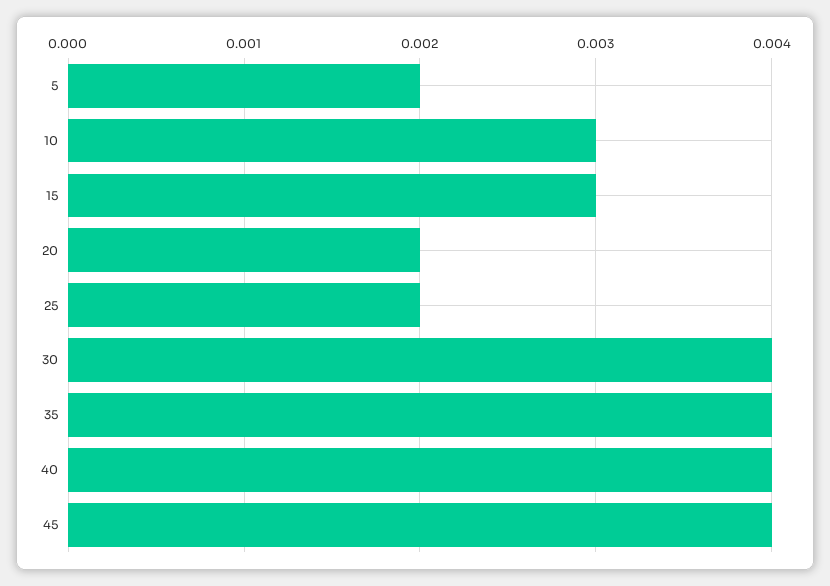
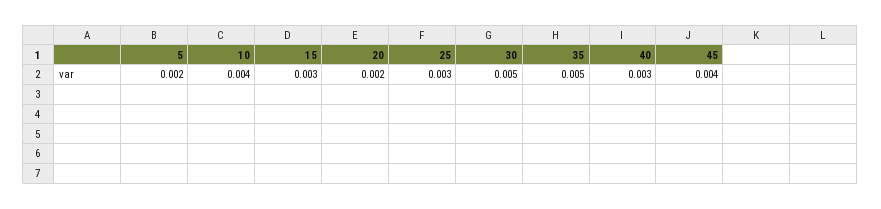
10: 0.003 -> 0.004
25: 0.002 -> 0.003
30: 0.004 -> 0.005
35: 0.004 -> 0.005
40: 0.004 -> 0.003

